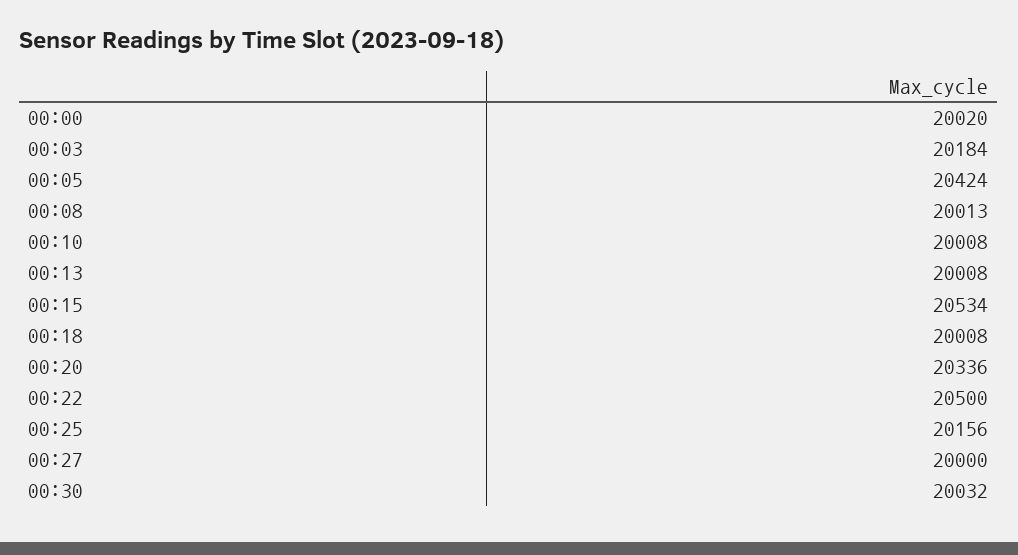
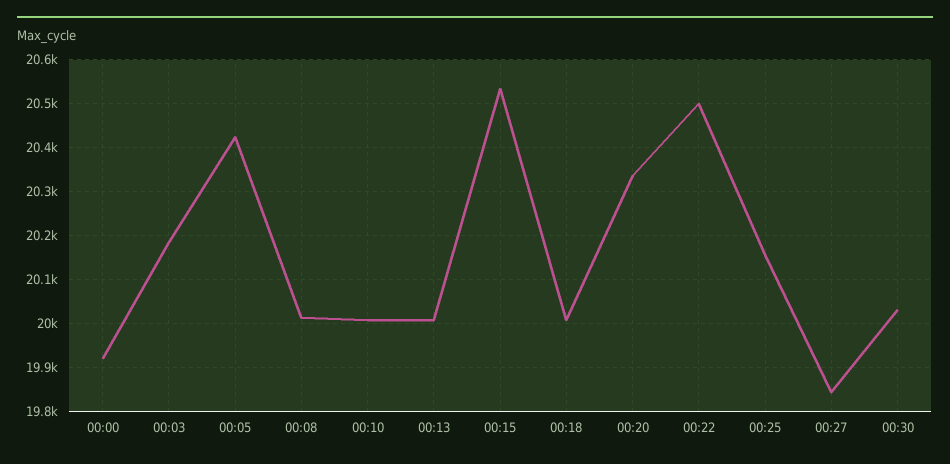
00:00: 20020 -> 19920
00:27: 20000 -> 19840

